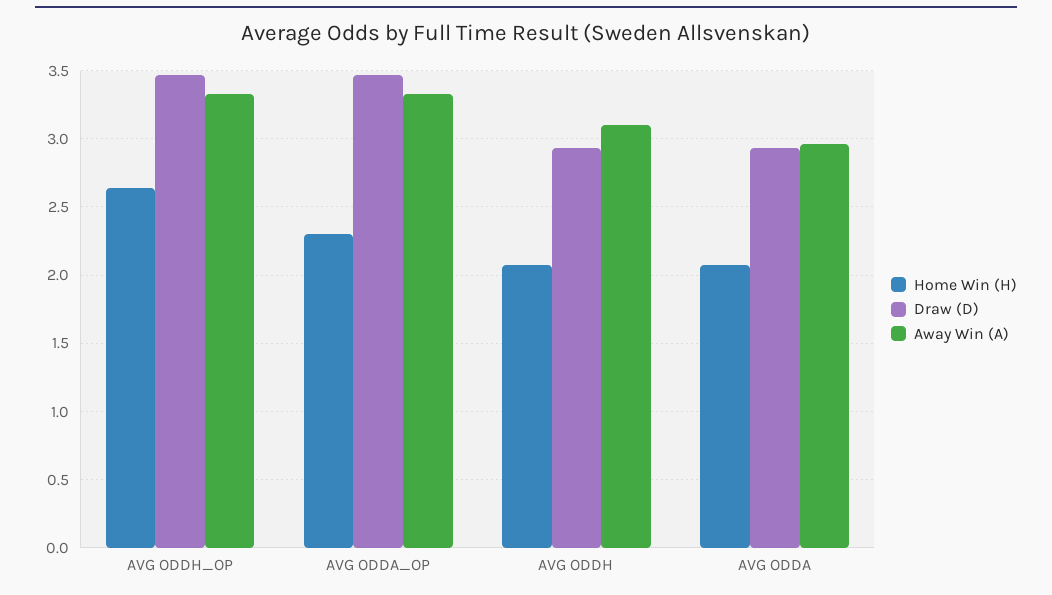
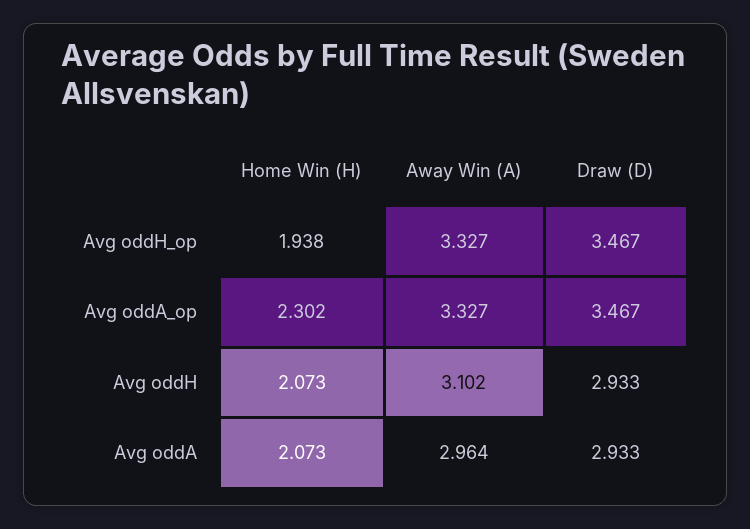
Home Win (H), AVG ODDH_OP: 2.65 -> 1.938

